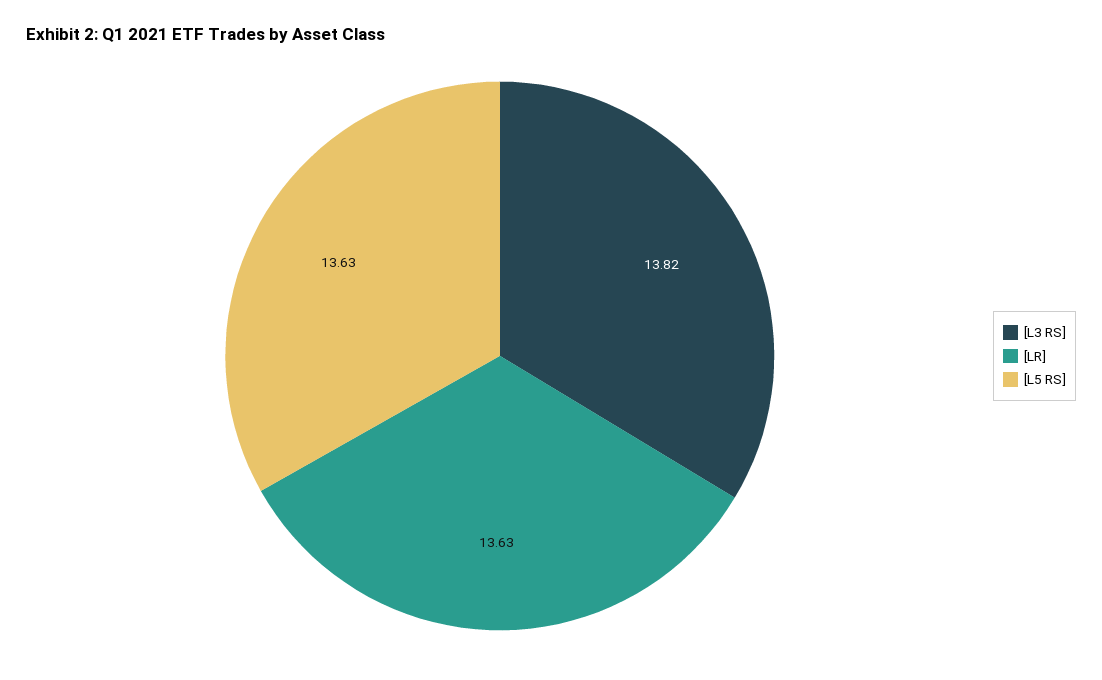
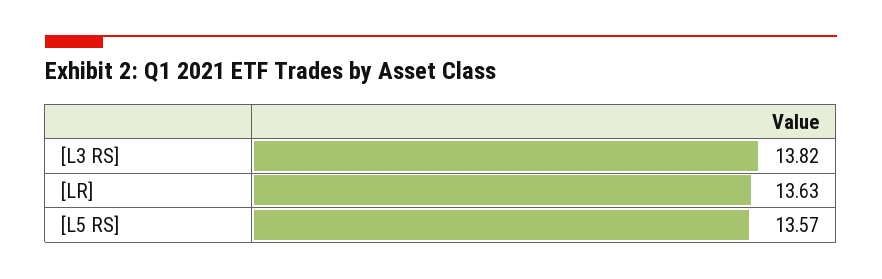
[L5 RS]: 13.63 -> 13.57

